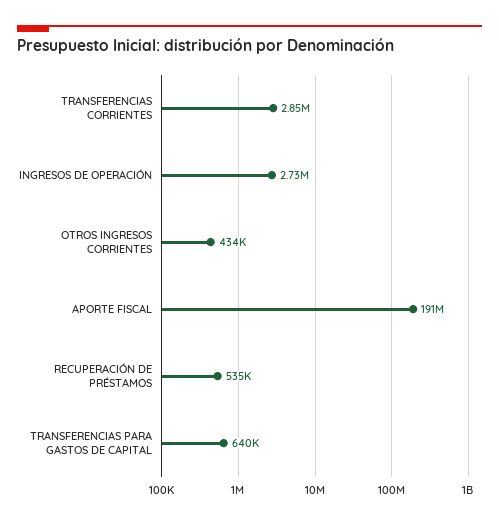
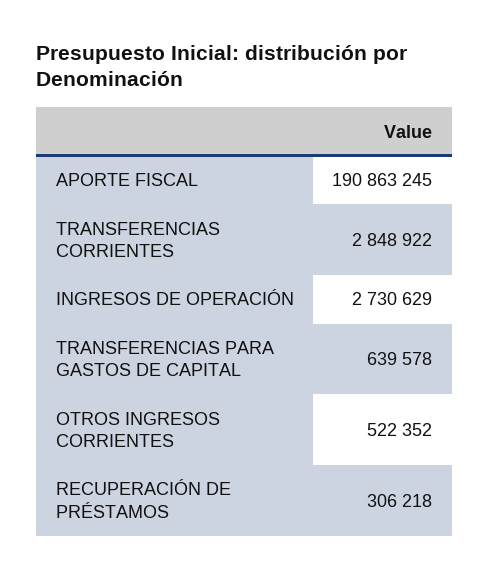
OTROS INGRESOS CORRIENTES: 434000 -> 522352
RECUPERACIÓN DE PRÉSTAMOS: 535000 -> 306218

